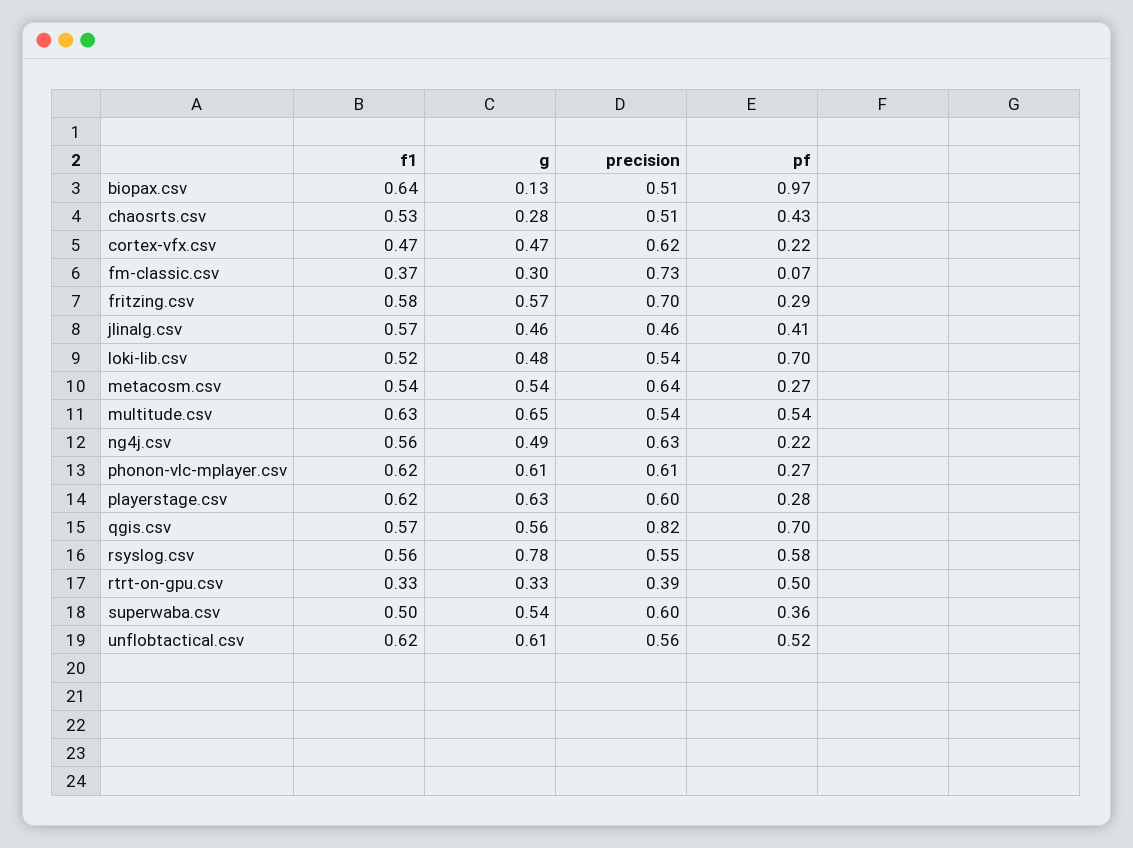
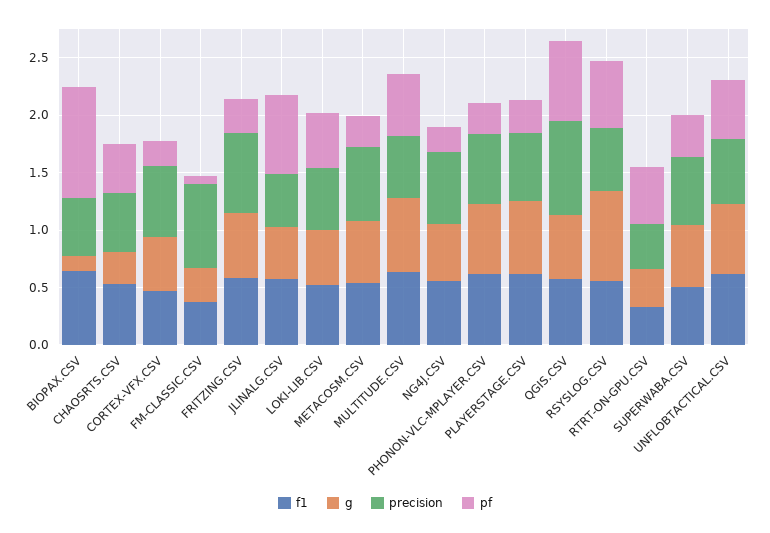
pf, jlinalg.csv: 0.41 -> 0.7
pf, loki-lib.csv: 0.7 -> 0.5

